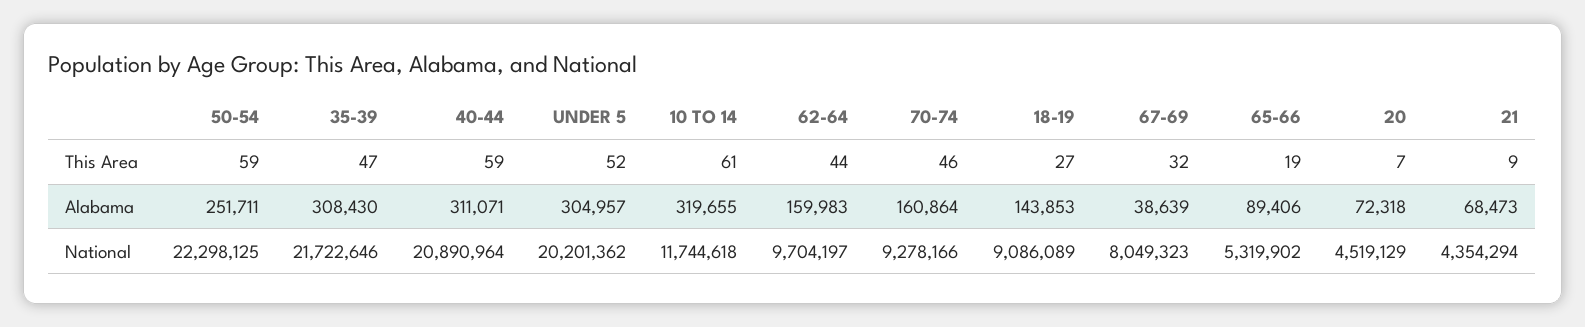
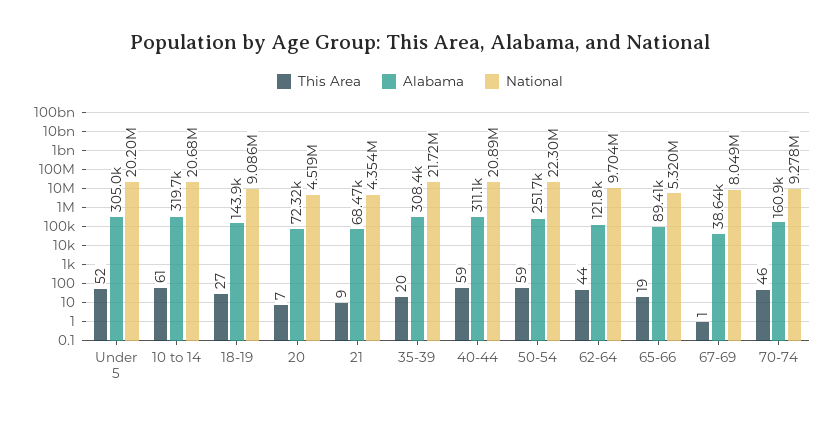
This Area, 35-39: 47 -> 20
This Area, 67-69: 32 -> 1
Alabama, 62-64: 159983 -> 121800
National, 10 TO 14: 11744618 -> 20680000

